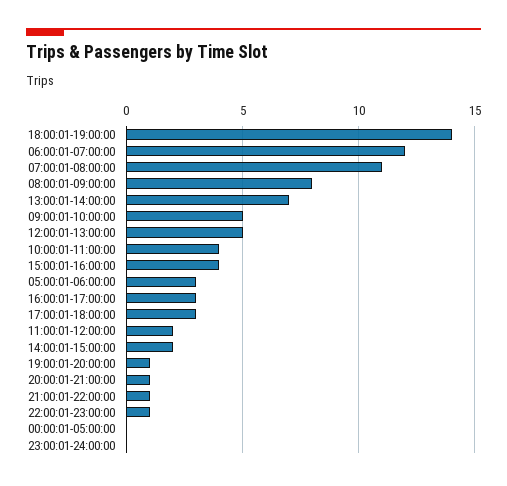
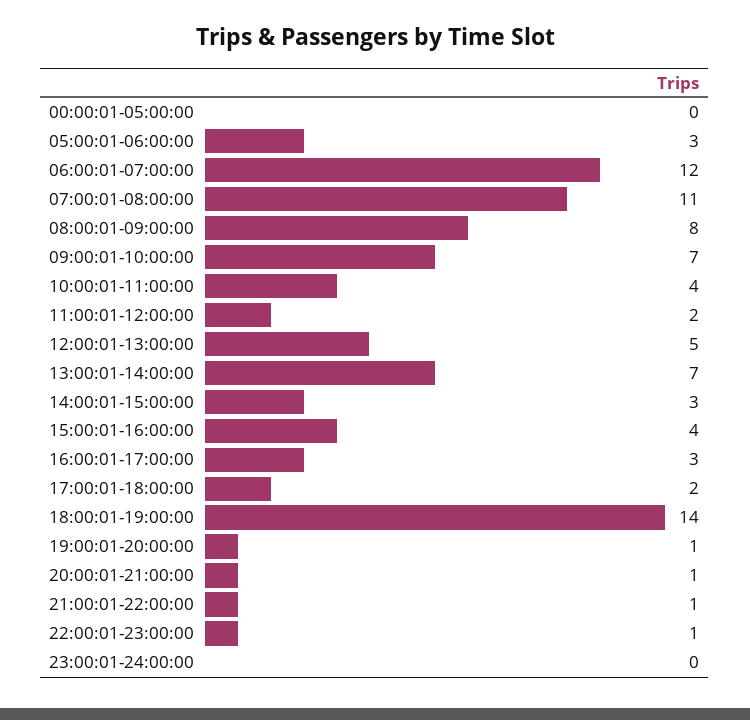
09:00:01-10:00:00: 5 -> 7
17:00:01-18:00:00: 3 -> 2
14:00:01-15:00:00: 2 -> 3

